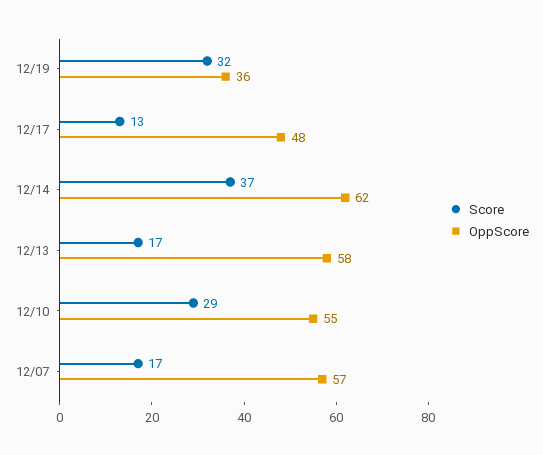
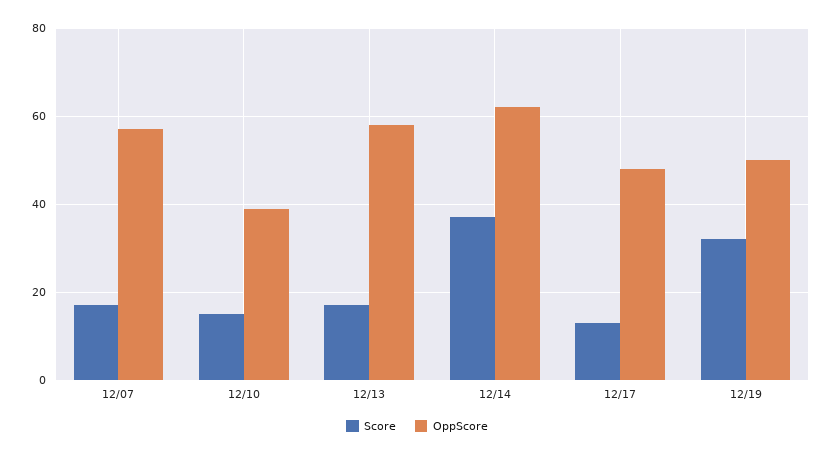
OppScore, 12/19: 36 -> 50
Score, 12/10: 29 -> 15
OppScore, 12/10: 55 -> 40

